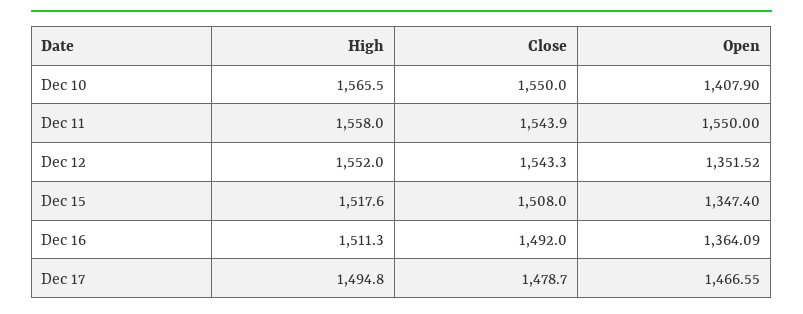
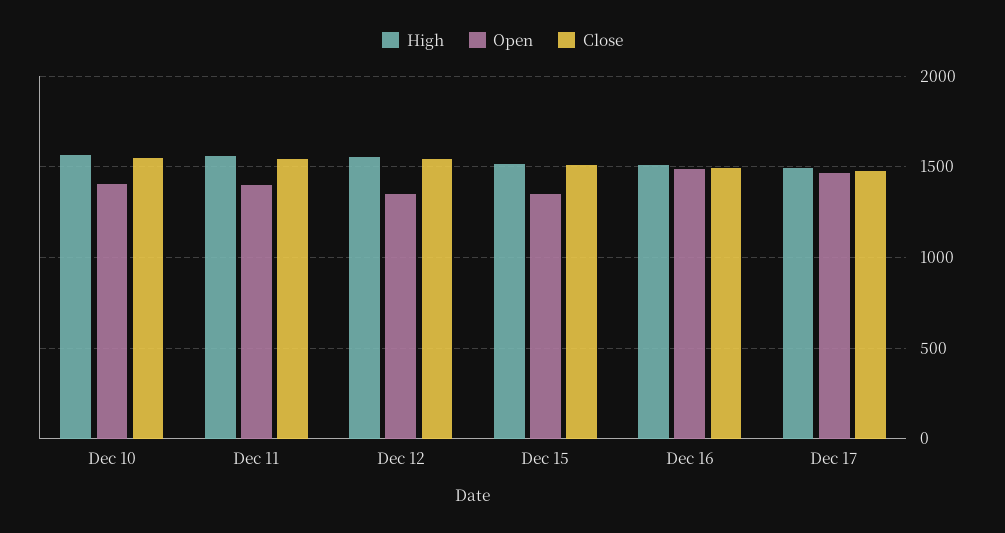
Open, Dec 11: 1550 -> 1400
Open, Dec 16: 1364.09 -> 1500

